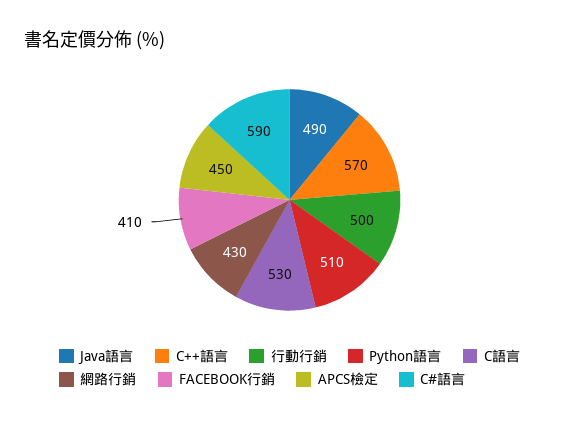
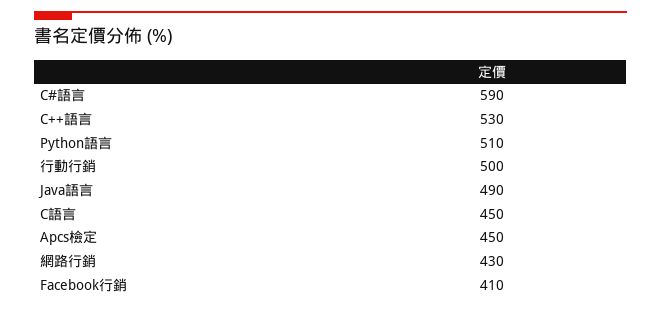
C++語言: 570 -> 530
C語言: 530 -> 450

